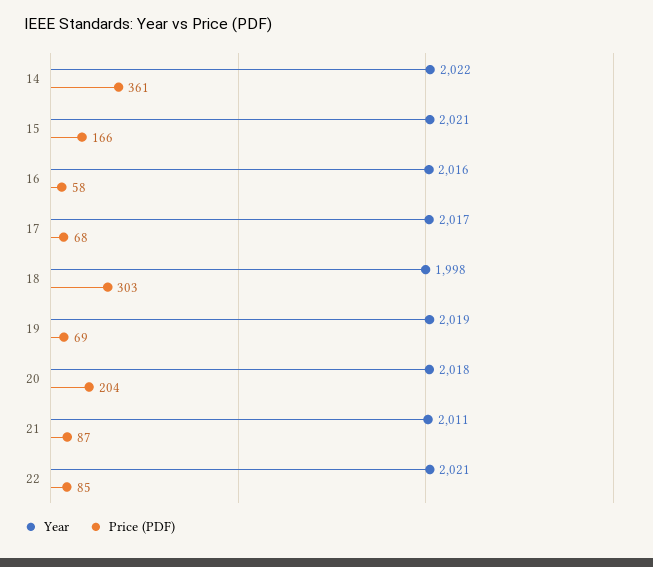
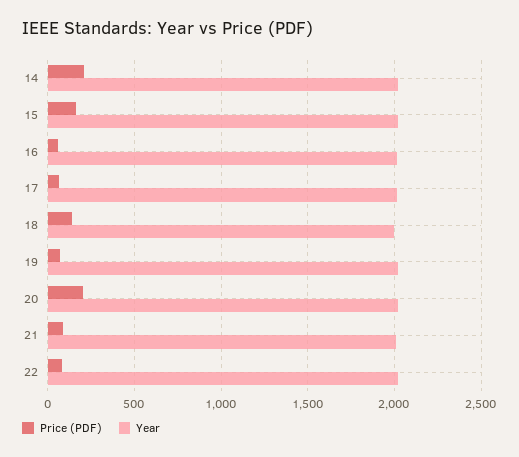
Price (PDF), 14: 361 -> 200
Price (PDF), 18: 303 -> 150

